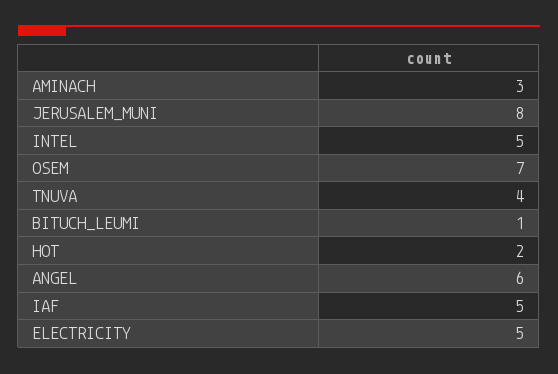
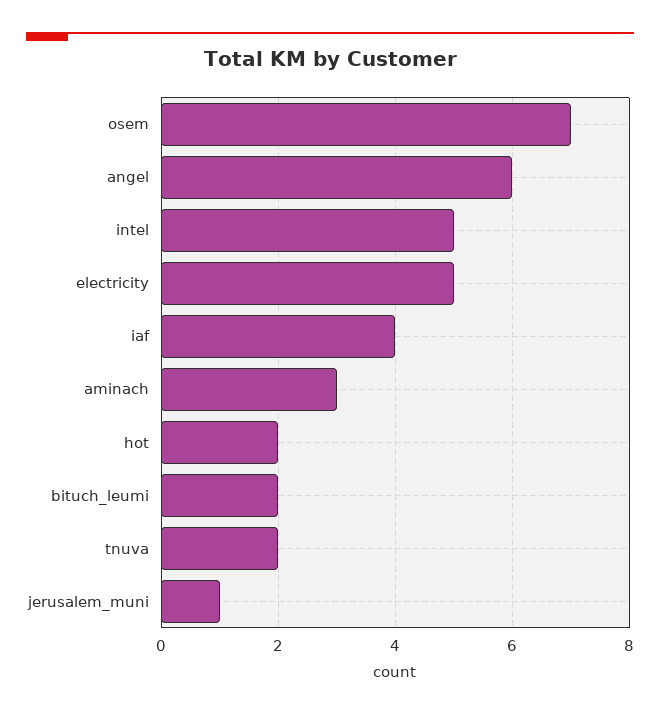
JERUSALEM_MUNI: 8 -> 1
TNUVA: 4 -> 2
BITUCH_LEUMI: 1 -> 2
IAF: 5 -> 4

